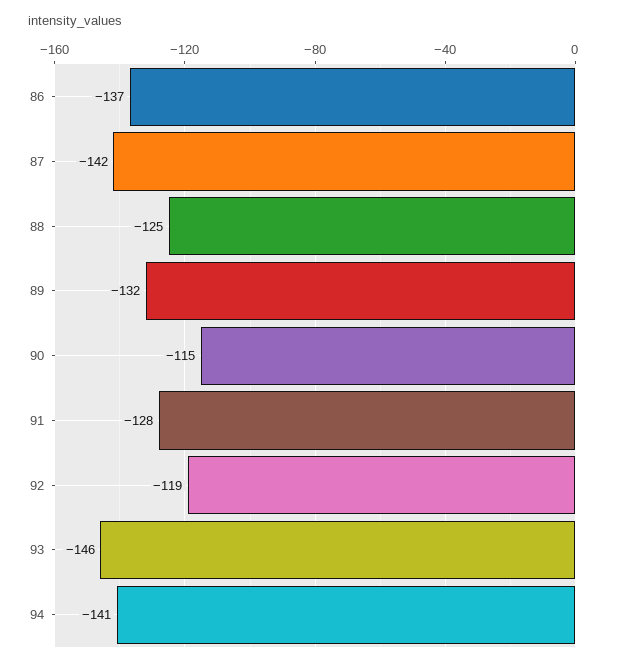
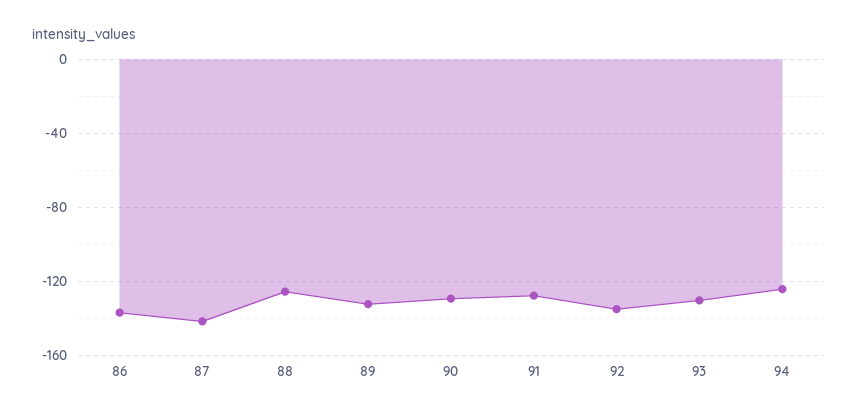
90: -115 -> -130
92: -119 -> -135
93: -146 -> -130
94: -141 -> -125

